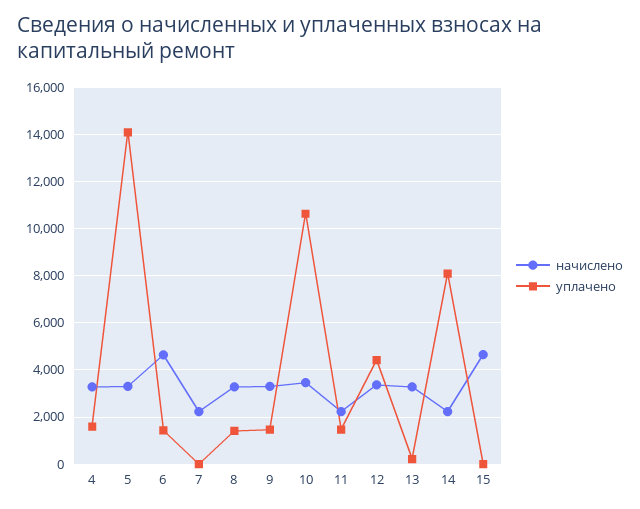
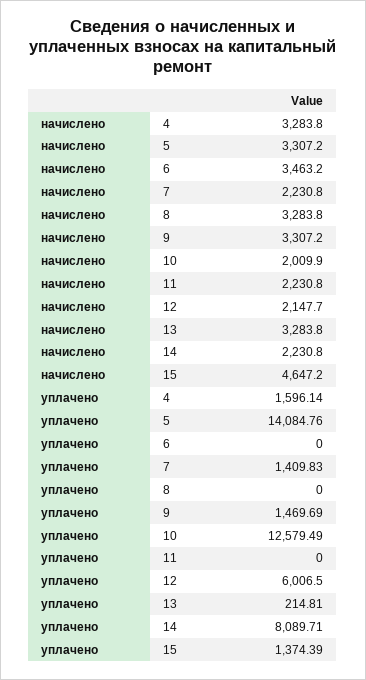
начислено, 6: 4500 -> 3463.2
уплачено, 6: 1500 -> 0
уплачено, 7: 0 -> 1409.83
уплачено, 8: 1500 -> 0
начислено, 10: 3500 -> 2009.9
уплачено, 10: 10500 -> 12579.49
уплачено, 11: 1500 -> 0
начислено, 12: 3500 -> 2147.7
уплачено, 12: 4500 -> 6006.5
уплачено, 15: 0 -> 1374.39

